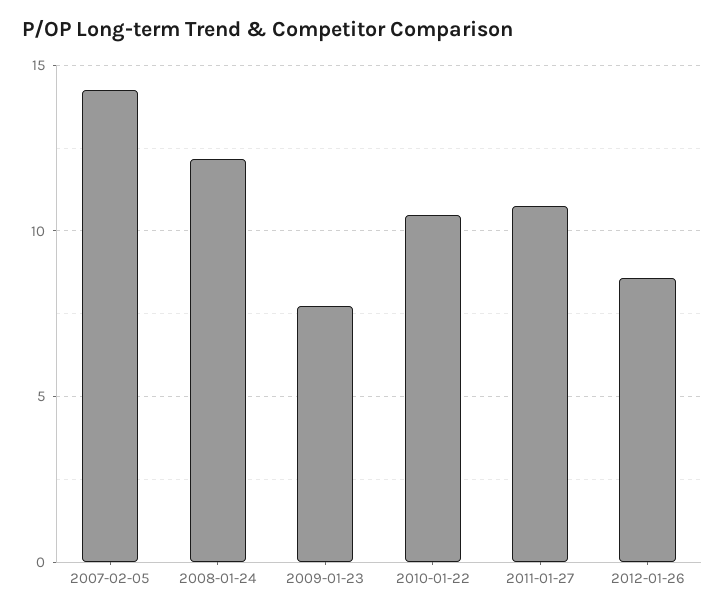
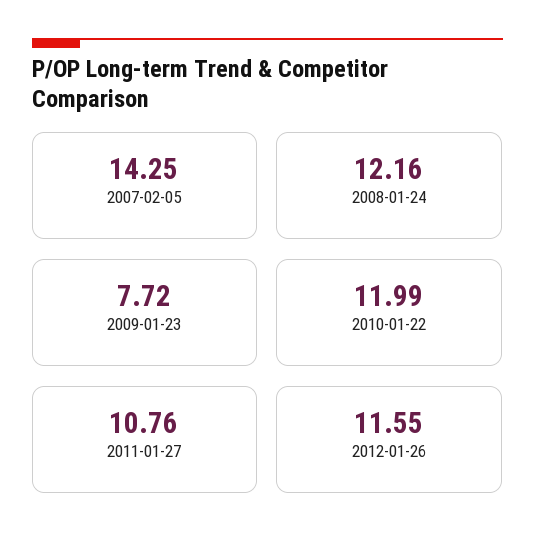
2010-01-22: 10.5 -> 11.99
2012-01-26: 8.5 -> 11.55

